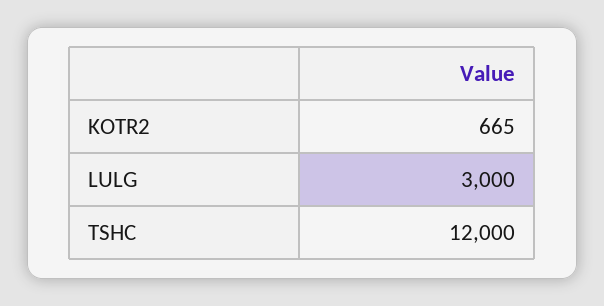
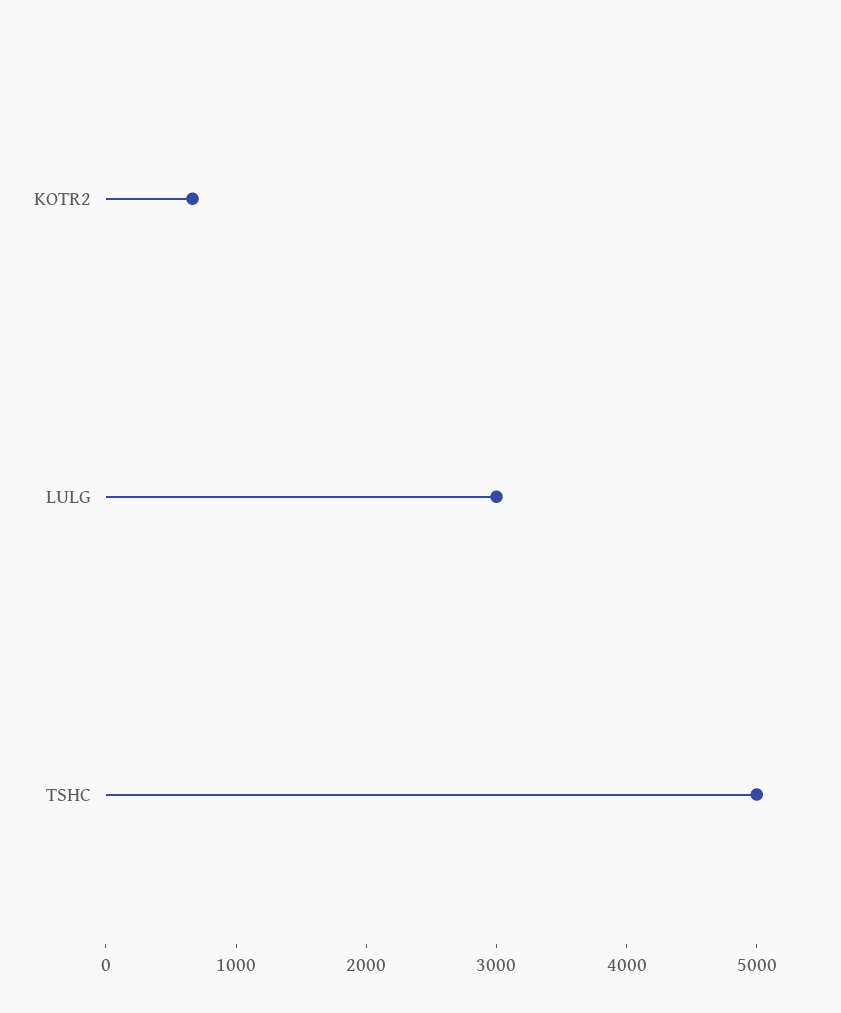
TSHC: 12000 -> 5000

